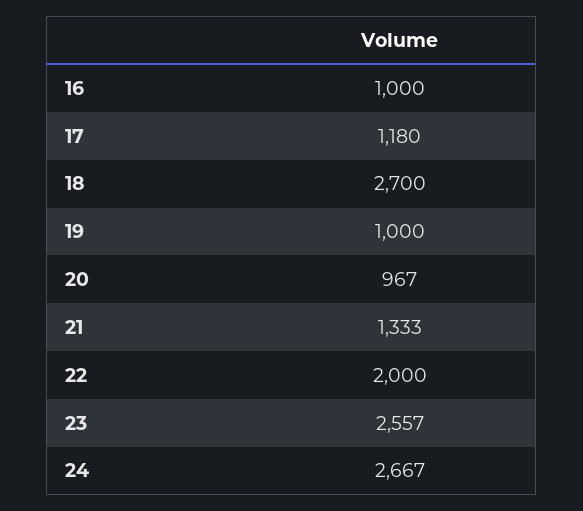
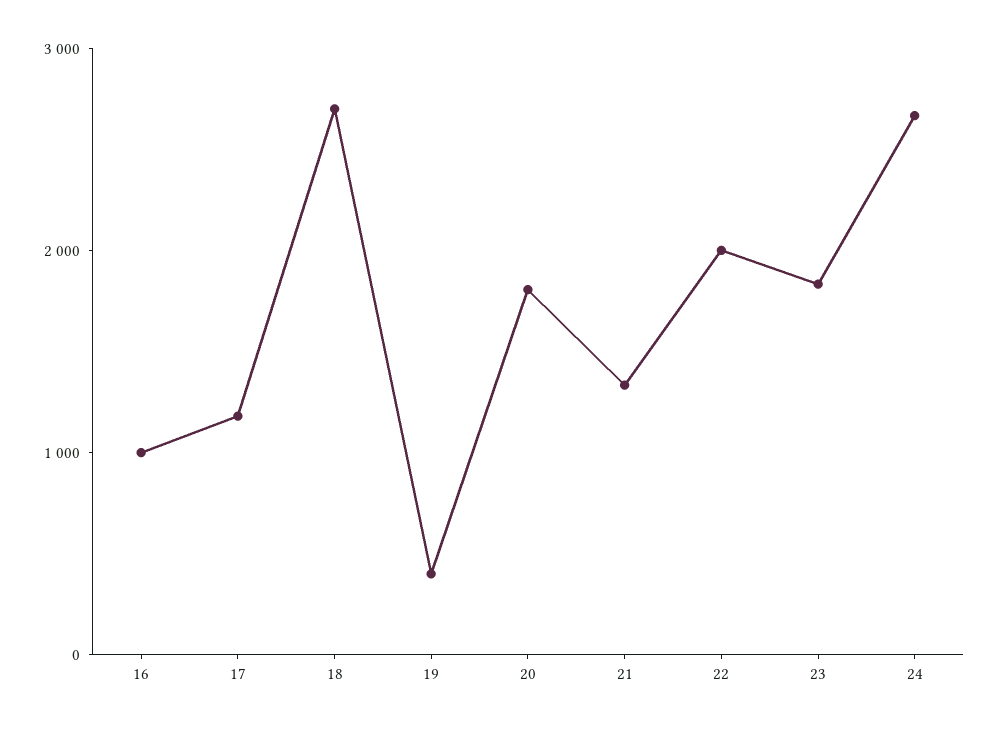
19: 1000 -> 400
20: 967 -> 1800
23: 2557 -> 1800

